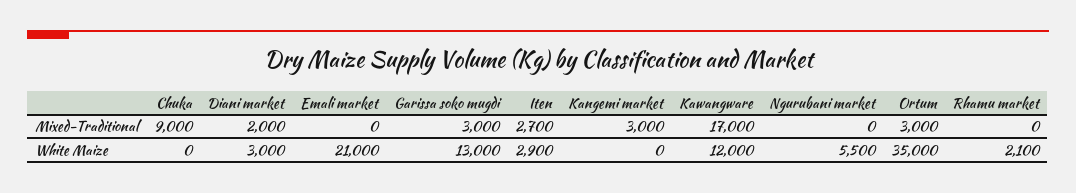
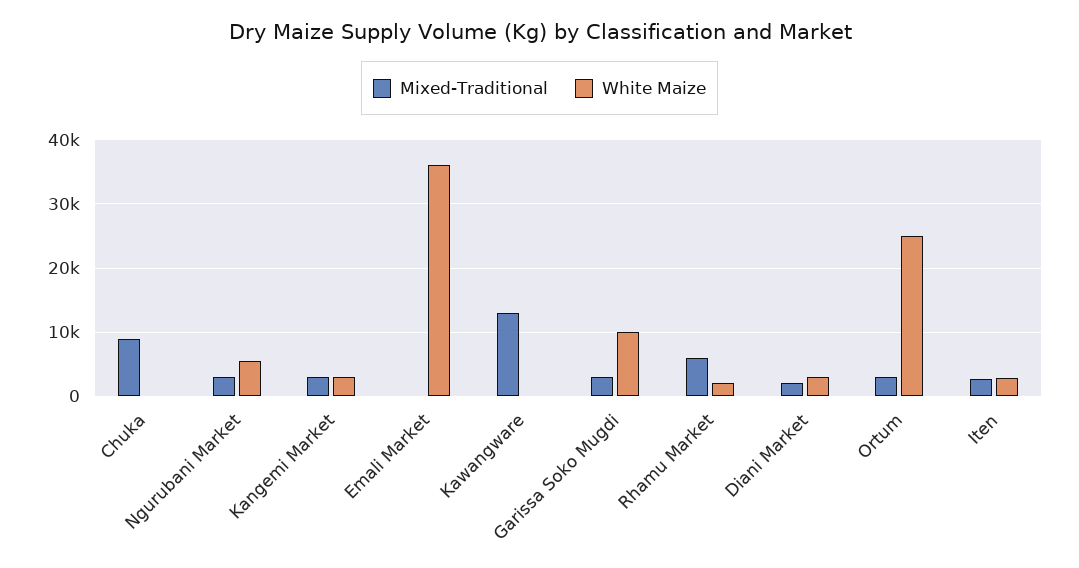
Mixed-Traditional, Kawangware: 17000 -> 13000
Mixed-Traditional, Ngurubani market: 0 -> 3000
Mixed-Traditional, Rhamu market: 0 -> 6000
White Maize, Emali market: 21000 -> 36000
White Maize, Garissa soko mugdi: 13000 -> 10000
White Maize, Kangemi market: 0 -> 3000
White Maize, Kawangware: 12000 -> 0
White Maize, Ortum: 35000 -> 25000

